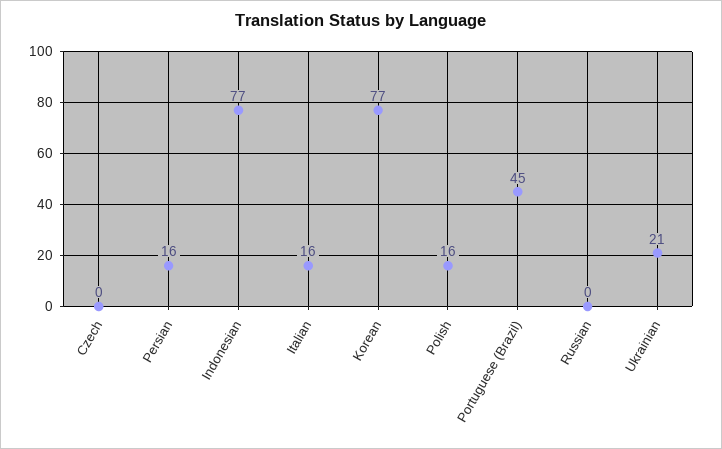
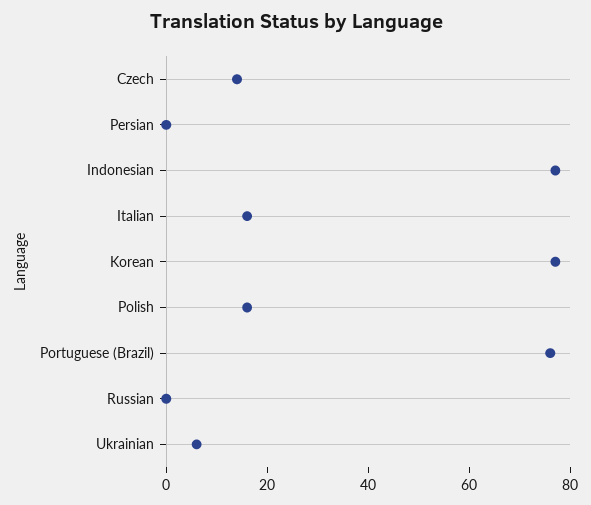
Czech: 0 -> 15
Persian: 16 -> 0
Portuguese (Brazil): 45 -> 75
Ukrainian: 21 -> 5

